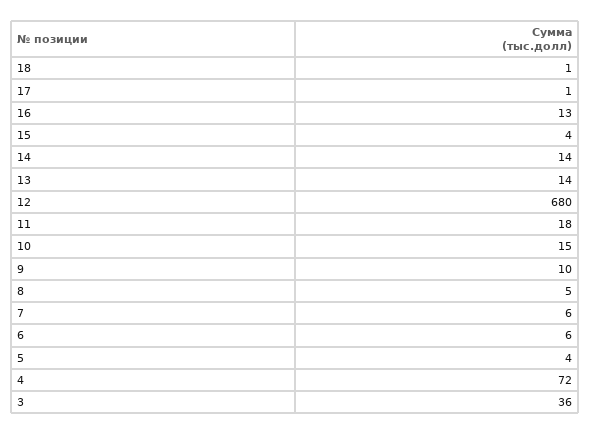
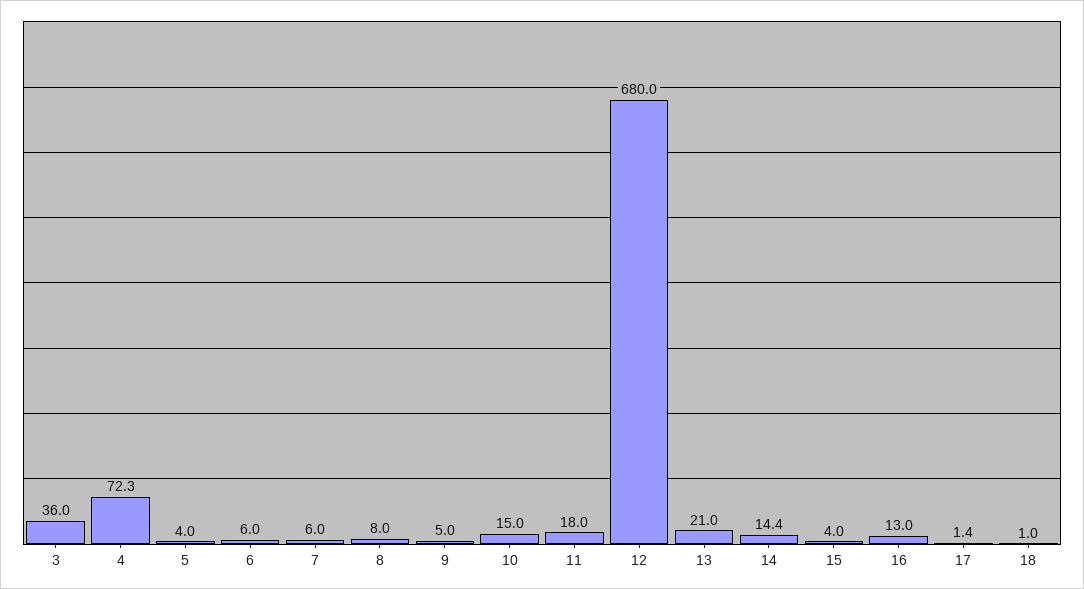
13: 14 -> 21
9: 10 -> 5
8: 5 -> 8

